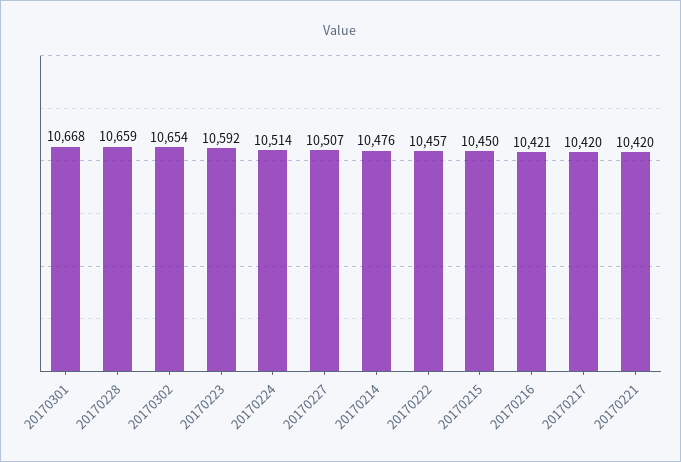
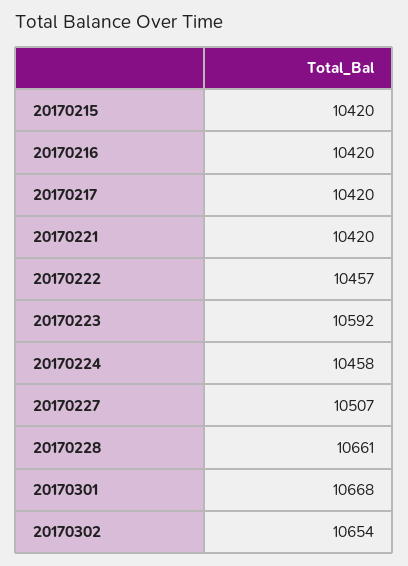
20170228: 10659 -> 10661
20170224: 10514 -> 10458
20170214: 10476 -> none
20170215: 10450 -> 10420
20170216: 10421 -> 10420

